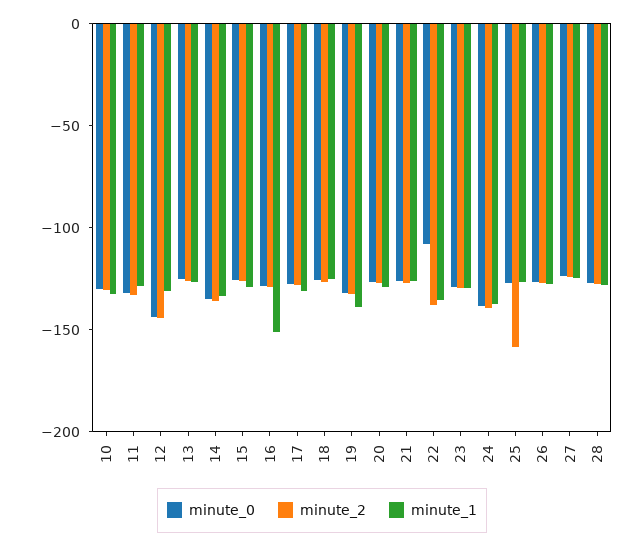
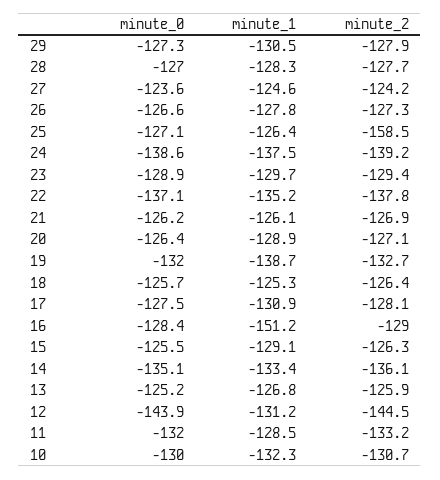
minute_0, 22: -110 -> -137.1
minute_0, 29: none -> -127.3
minute_1, 29: none -> -130.5
minute_2, 29: none -> -127.9

